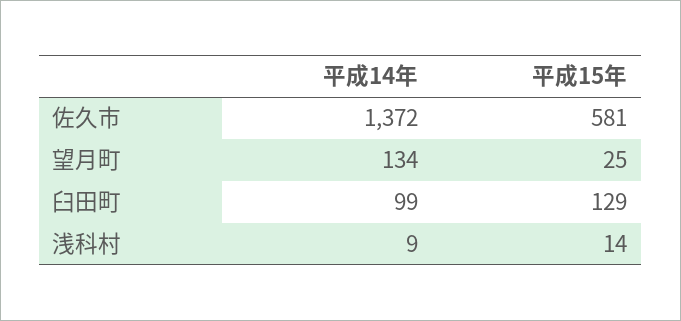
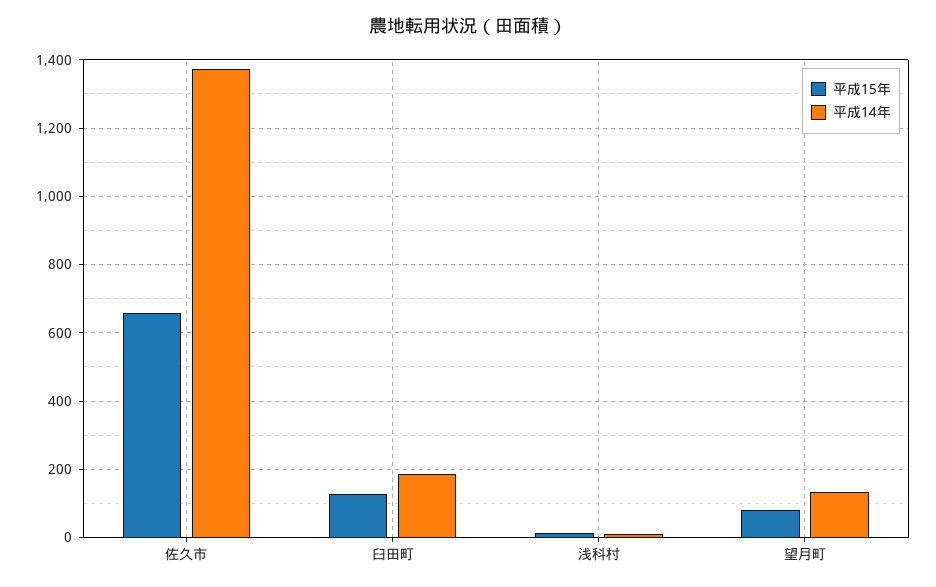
平成15年, 佐久市: 581 -> 660
平成15年, 望月町: 25 -> 80
平成14年, 臼田町: 99 -> 180

